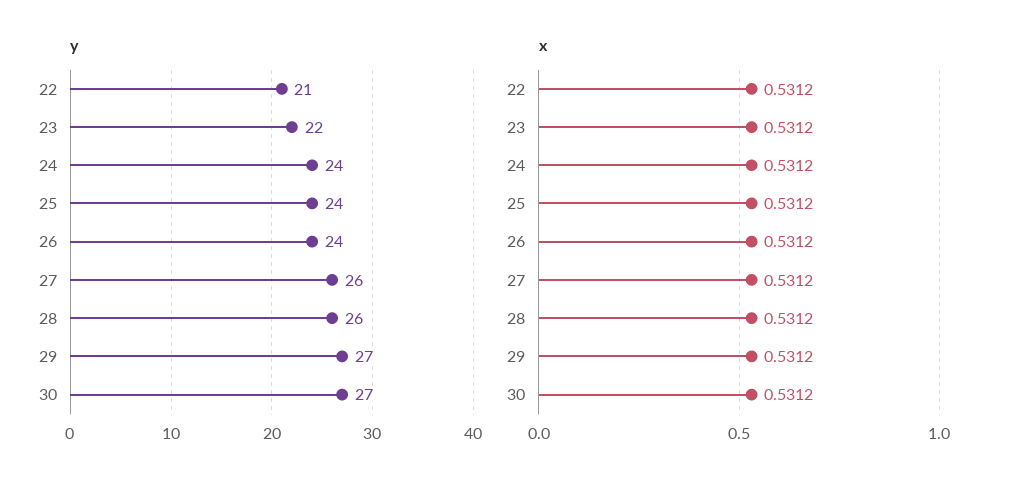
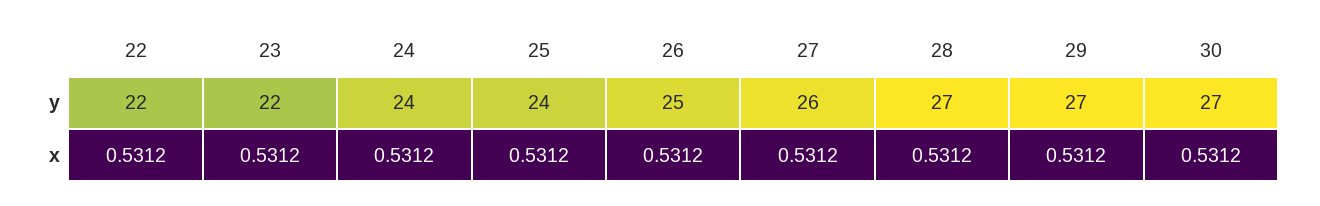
y, 22: 21 -> 22
y, 26: 24 -> 25
y, 28: 26 -> 27

